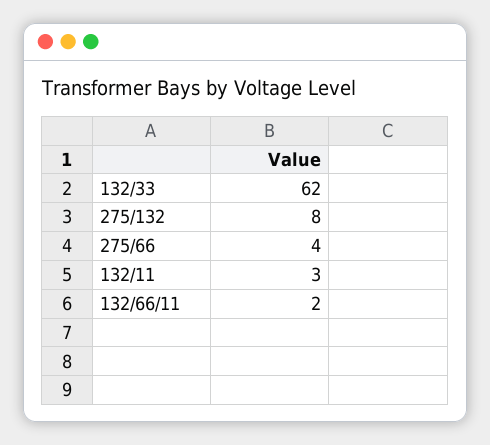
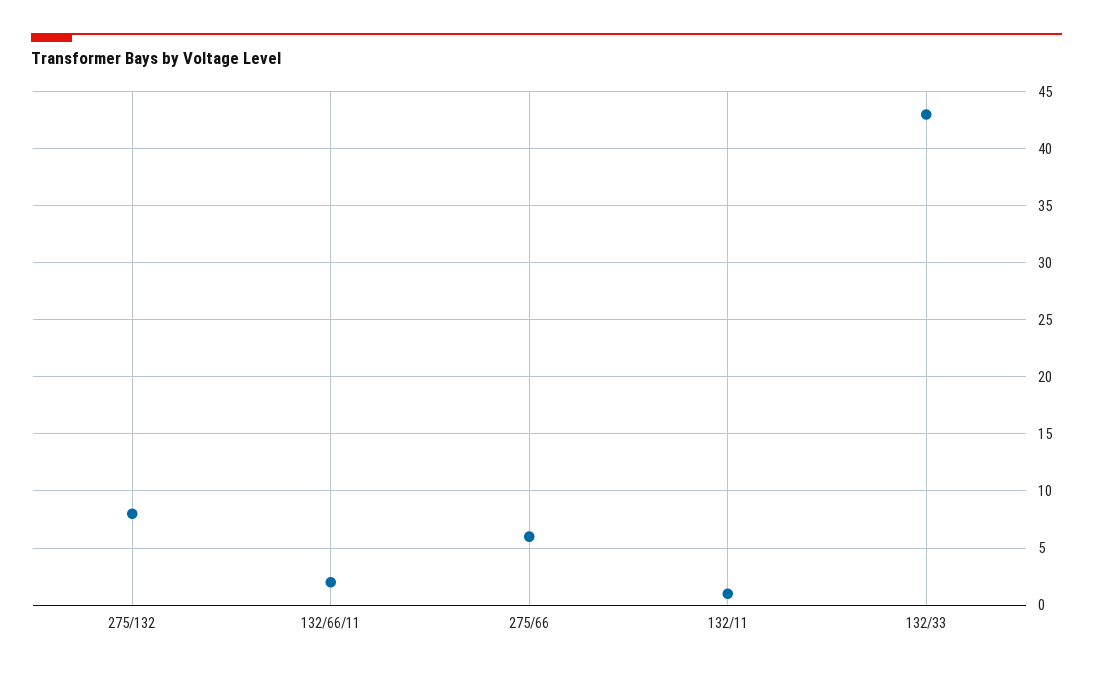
132/33: 62 -> 43
275/66: 4 -> 6
132/11: 3 -> 1

